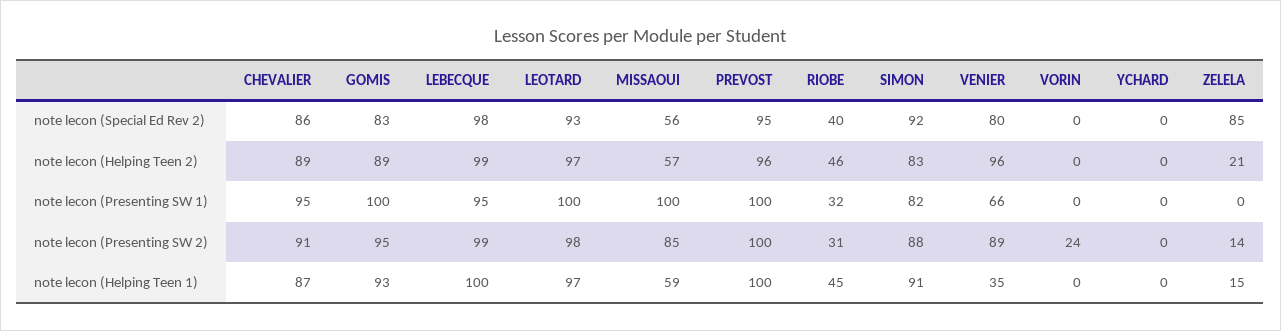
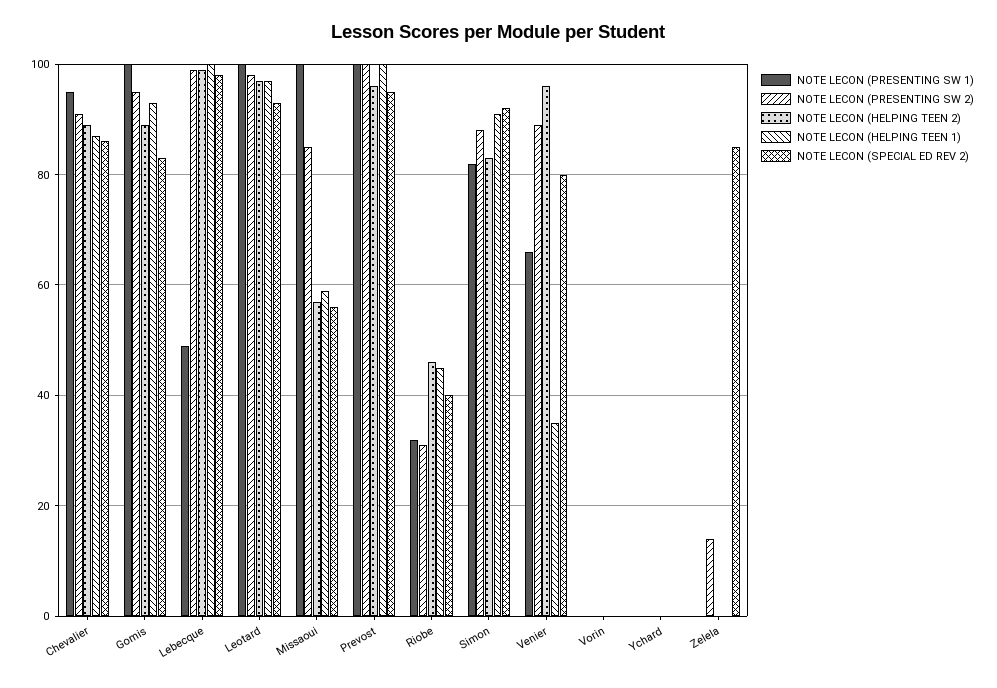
note lecon (Helping Teen 2), ZELELA: 21 -> 0
note lecon (Presenting SW 1), LEBECQUE: 95 -> 50
note lecon (Presenting SW 2), VORIN: 24 -> 0
note lecon (Helping Teen 1), ZELELA: 15 -> 0

